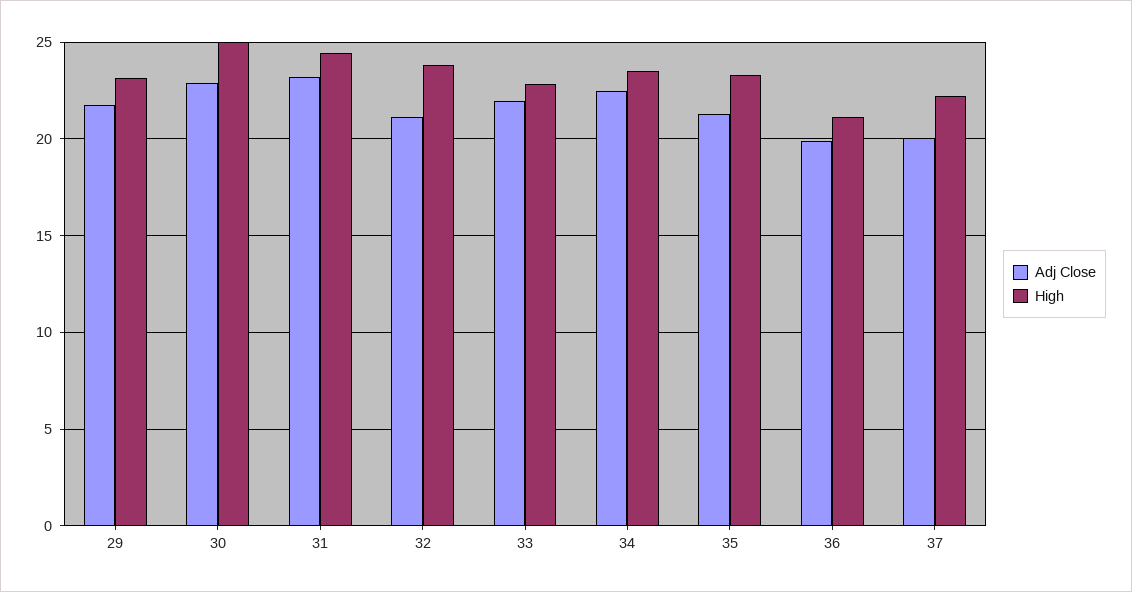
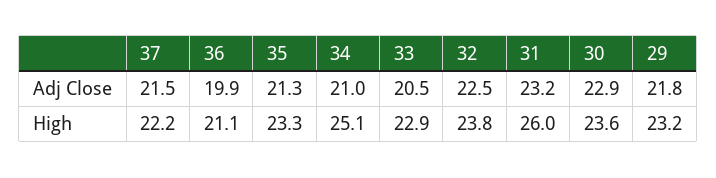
High, 30: 25 -> 23.6
High, 31: 24.5 -> 26
Adj Close, 32: 21 -> 22.5
Adj Close, 33: 22 -> 20.5
Adj Close, 34: 22.5 -> 21
High, 34: 23.5 -> 25.1
Adj Close, 37: 20 -> 21.5

